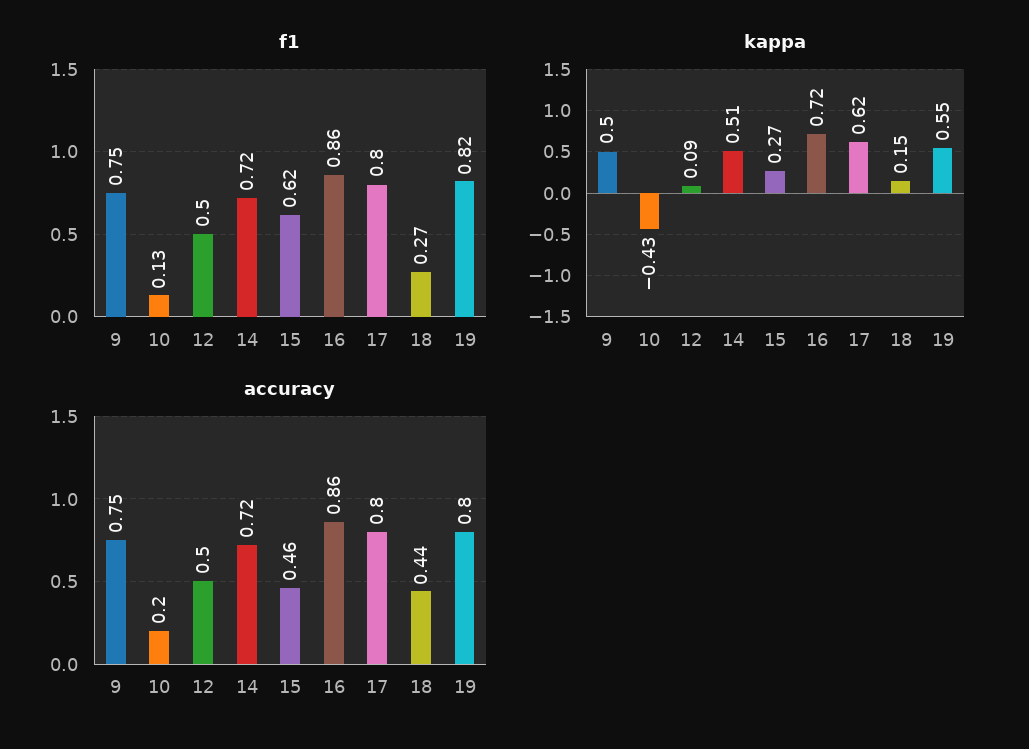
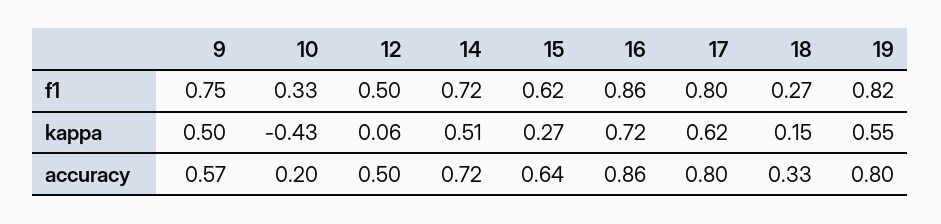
f1, 10: 0.13 -> 0.33
kappa, 12: 0.09 -> 0.06
accuracy, 9: 0.75 -> 0.57
accuracy, 15: 0.46 -> 0.64
accuracy, 18: 0.44 -> 0.33

